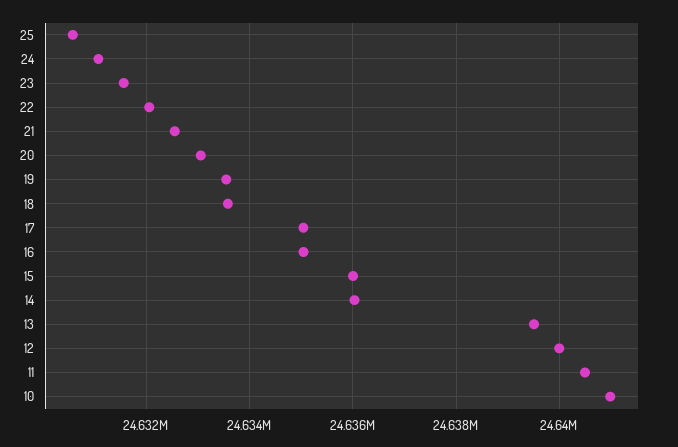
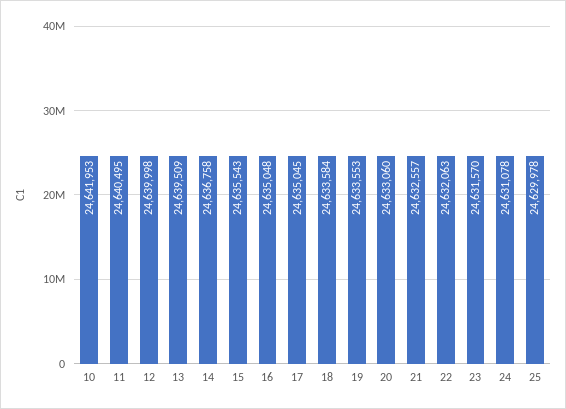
25: 24630600 -> 24629978
15: 24636000 -> 24635543
14: 24636000 -> 24636758
10: 24641000 -> 24641953

